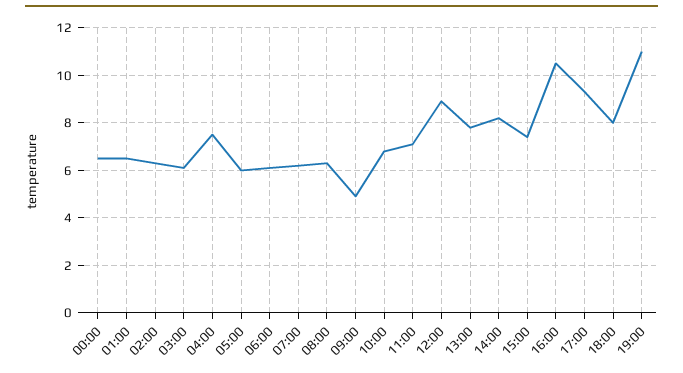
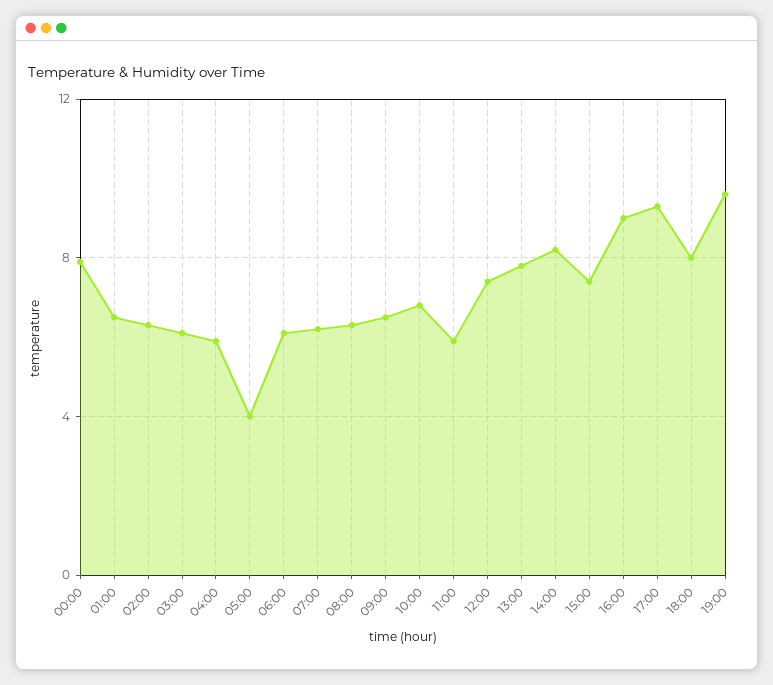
00:00: 6.5 -> 8
04:00: 7.5 -> 6
05:00: 6 -> 4
09:00: 5 -> 6.5
11:00: 7 -> 6
12:00: 9 -> 7.5
16:00: 10.5 -> 9
19:00: 11 -> 9.5

